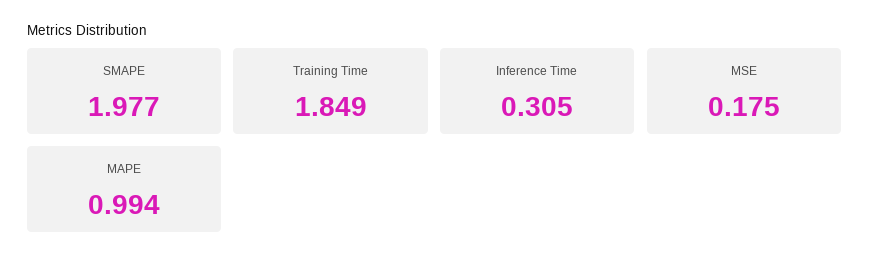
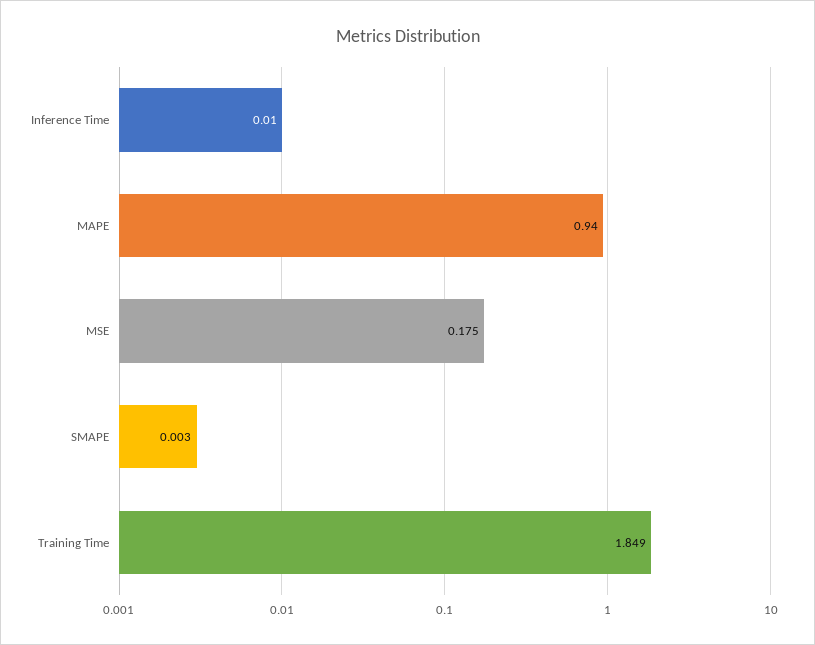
SMAPE: 1.977 -> 0.003
Inference Time: 0.305 -> 0.01
MAPE: 0.994 -> 0.94

